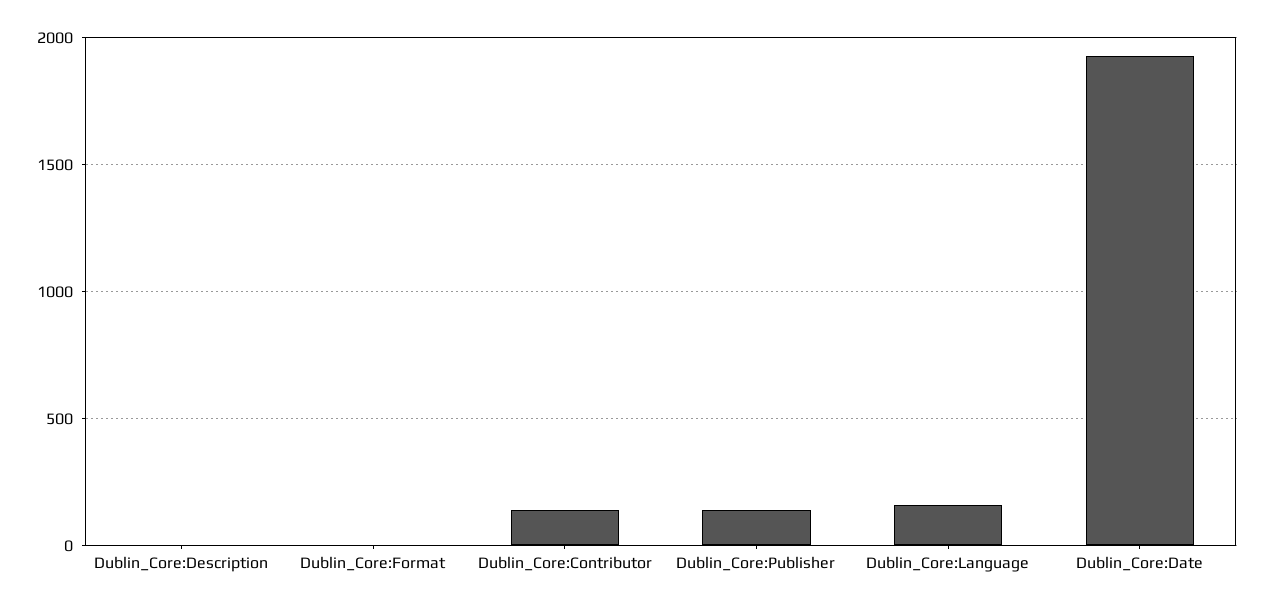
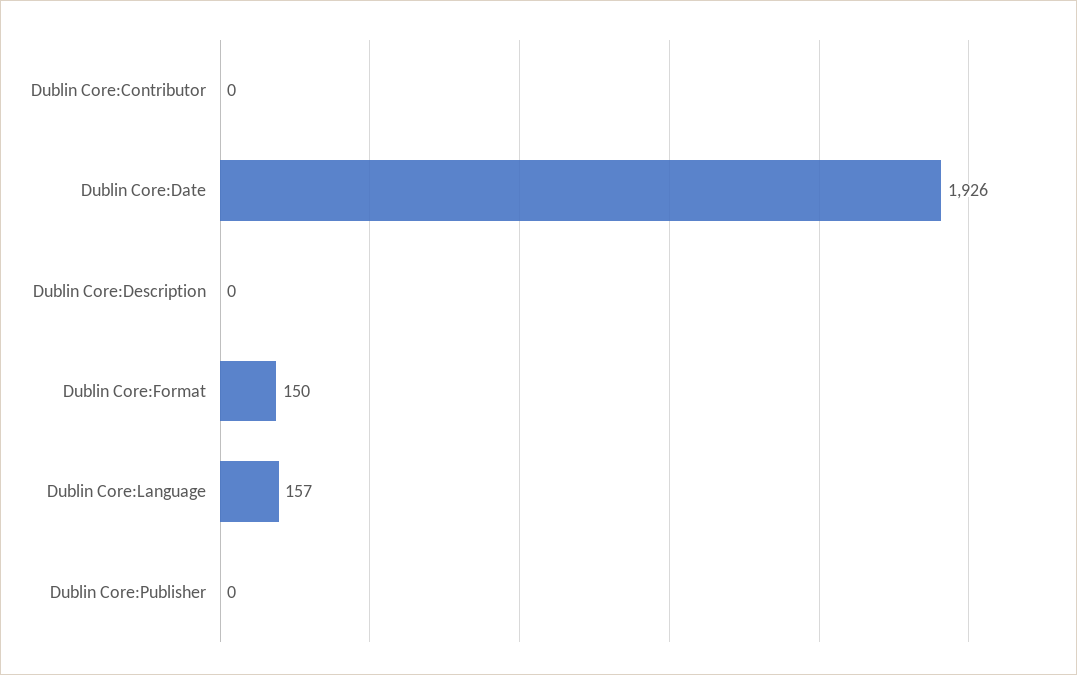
Dublin_Core:Format: 0 -> 150
Dublin_Core:Contributor: 150 -> 0
Dublin_Core:Publisher: 150 -> 0

